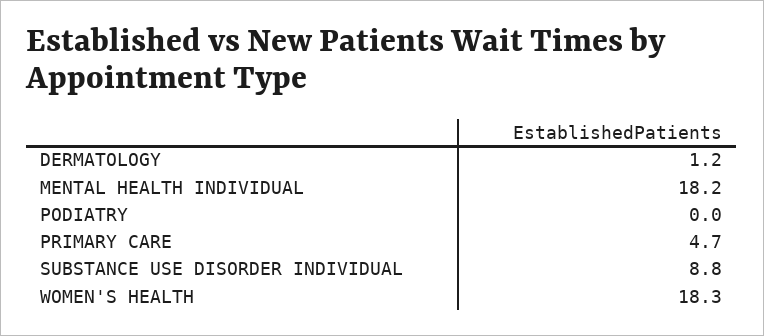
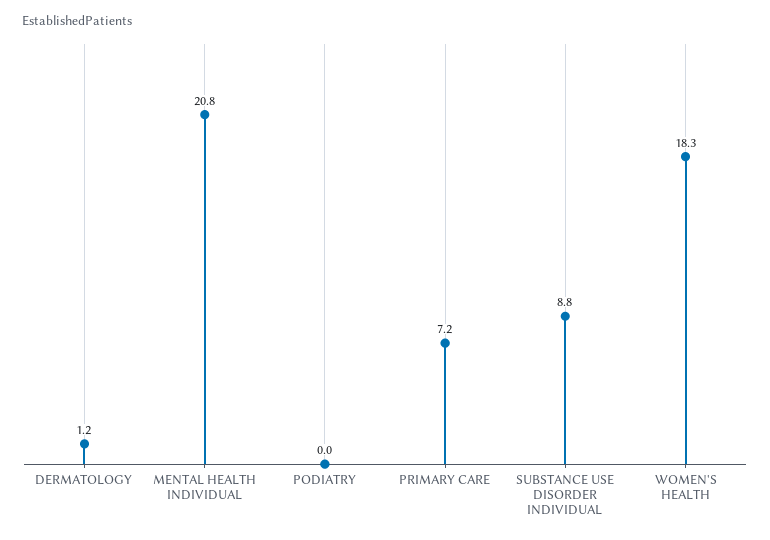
MENTAL HEALTH INDIVIDUAL: 18.2 -> 20.8
PRIMARY CARE: 4.7 -> 7.2

